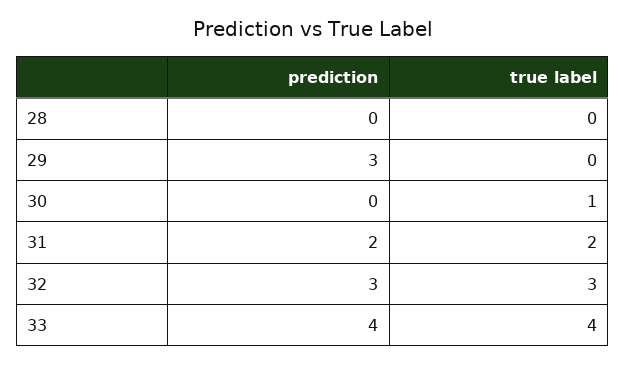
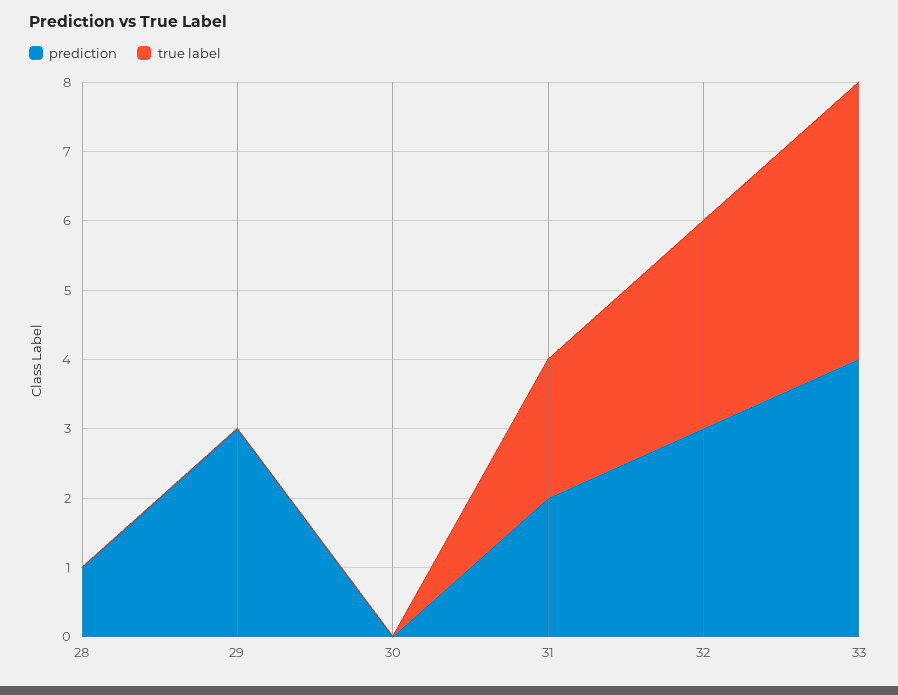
prediction, 28: 0 -> 1
true label, 30: 1 -> 0

